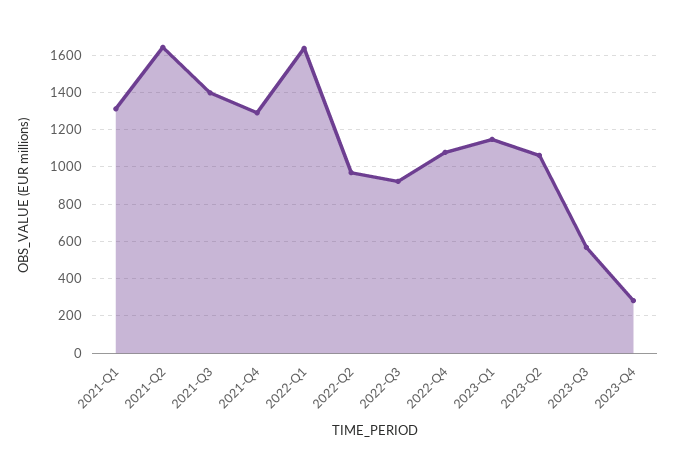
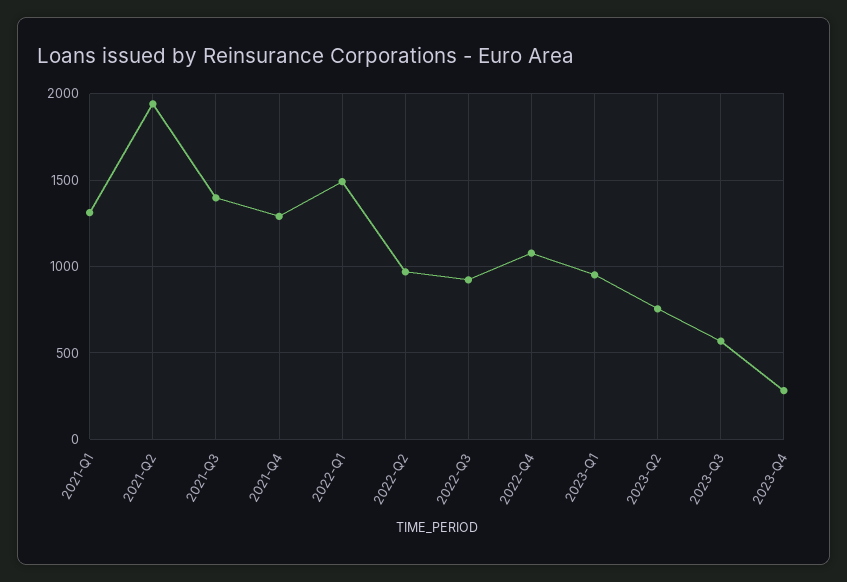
2021-Q2: 1650 -> 1950
2022-Q1: 1650 -> 1500
2023-Q1: 1150 -> 950
2023-Q2: 1050 -> 750

